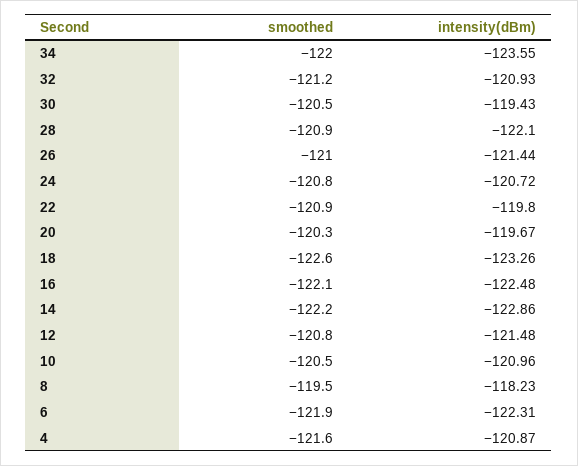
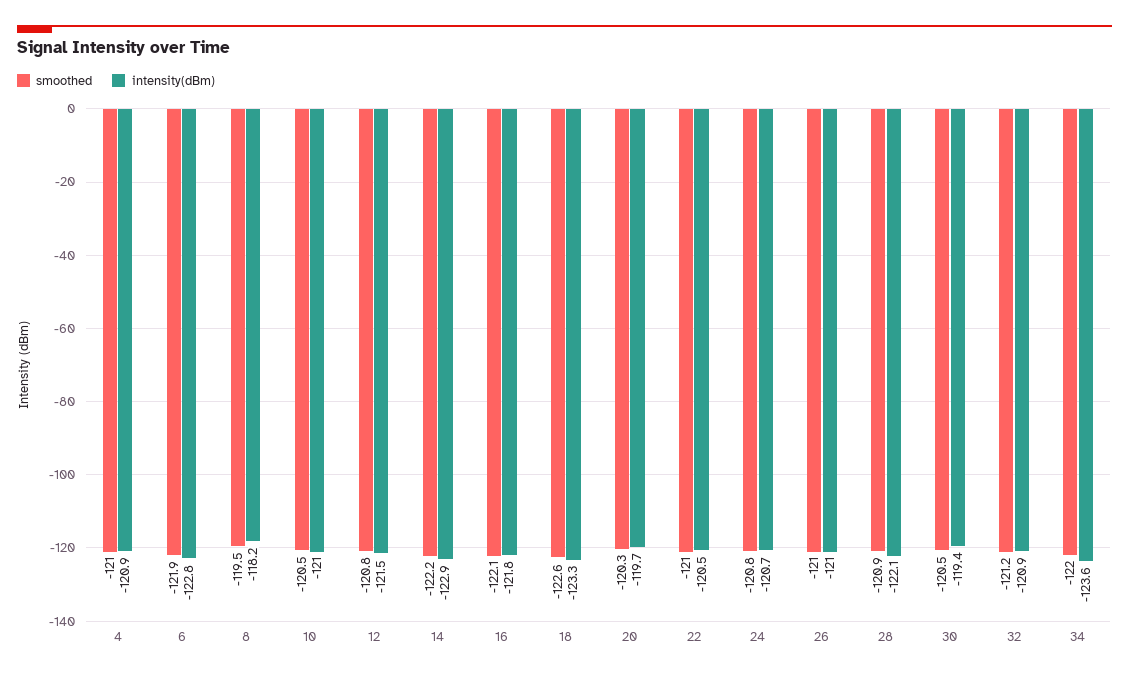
intensity(dBm), 26: -121.44 -> -121
smoothed, 22: -120.9 -> -121
intensity(dBm), 22: -119.8 -> -120.5
intensity(dBm), 16: -122.48 -> -121.8
intensity(dBm), 6: -122.31 -> -122.8
smoothed, 4: -121.6 -> -121

